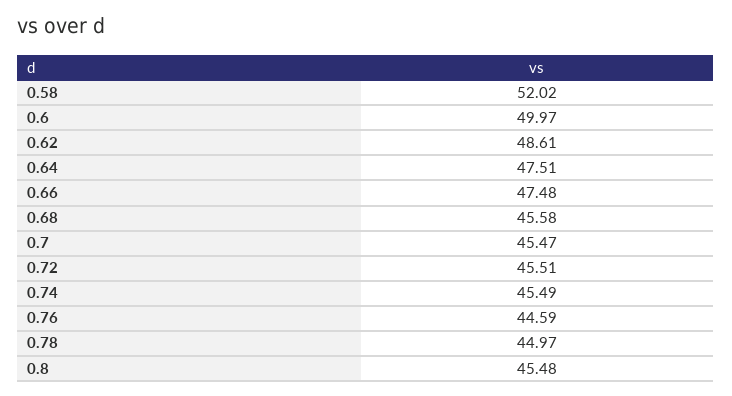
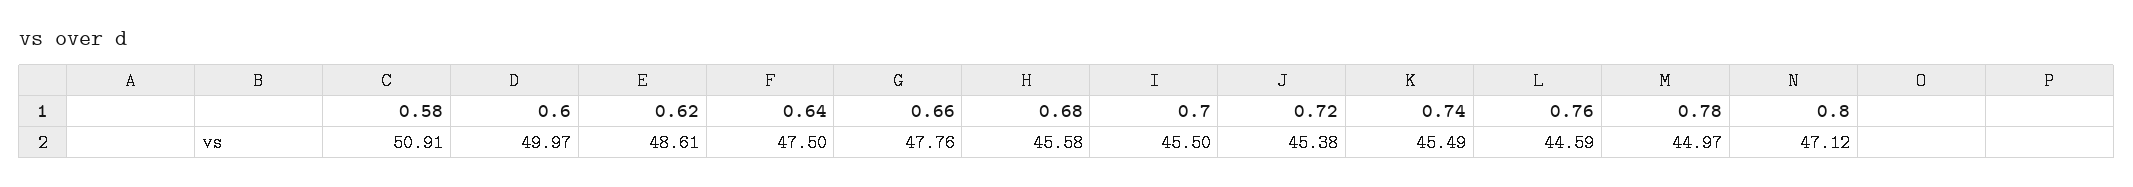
0.58: 52.02 -> 50.91
0.64: 47.51 -> 47.5
0.66: 47.48 -> 47.76
0.7: 45.47 -> 45.5
0.72: 45.51 -> 45.38
0.8: 45.48 -> 47.12

